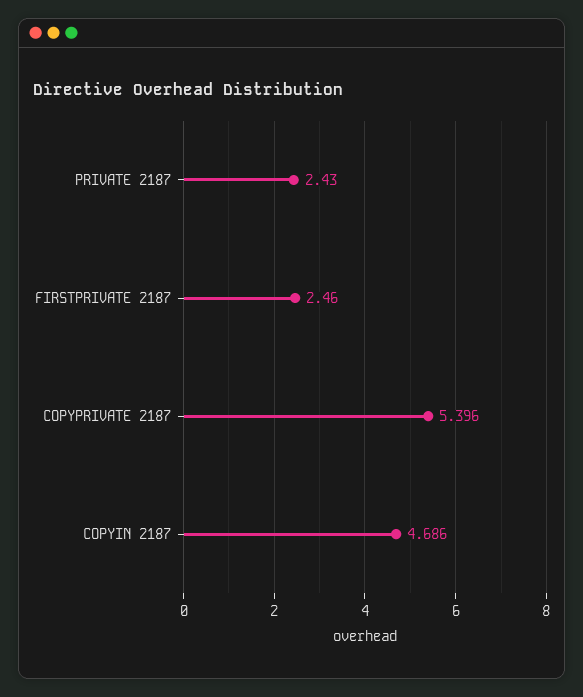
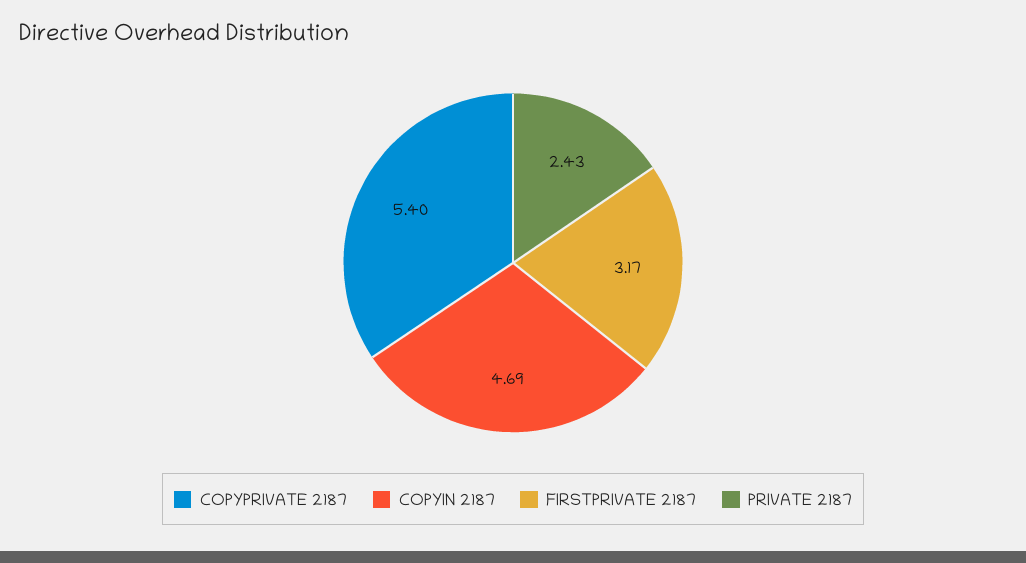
FIRSTPRIVATE 2187: 2.46 -> 3.17

